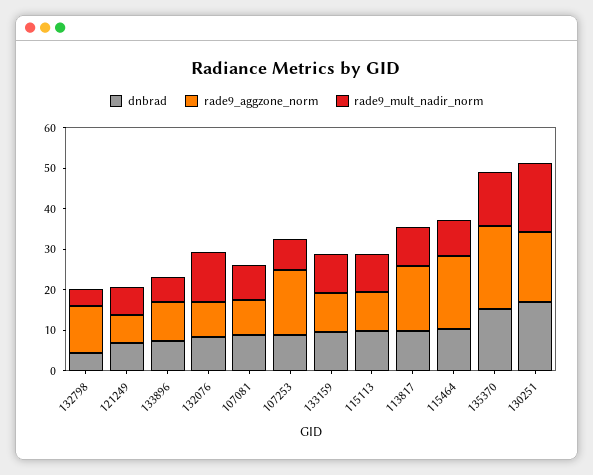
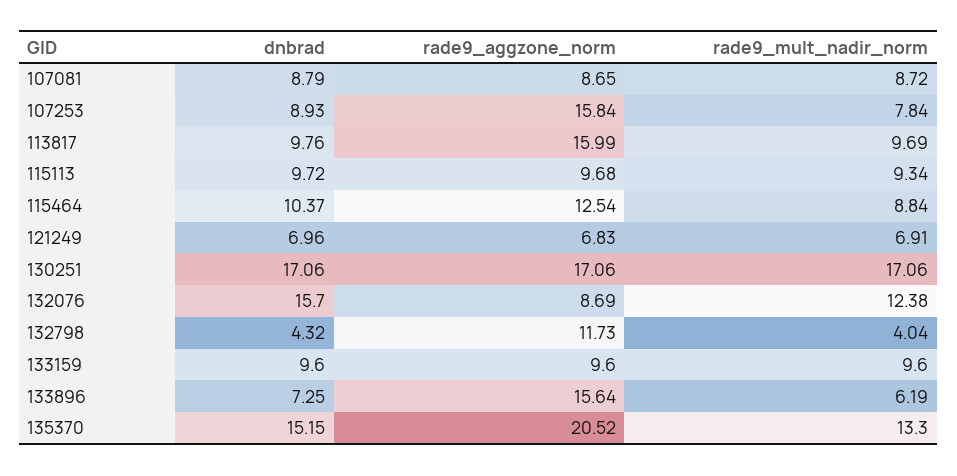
rade9_aggzone_norm, 133896: 10 -> 15.64
dnbrad, 132076: 8 -> 15.7
rade9_aggzone_norm, 115464: 18 -> 12.54

